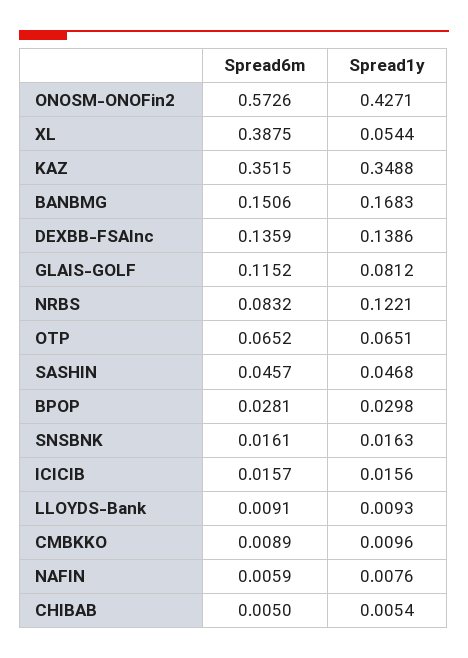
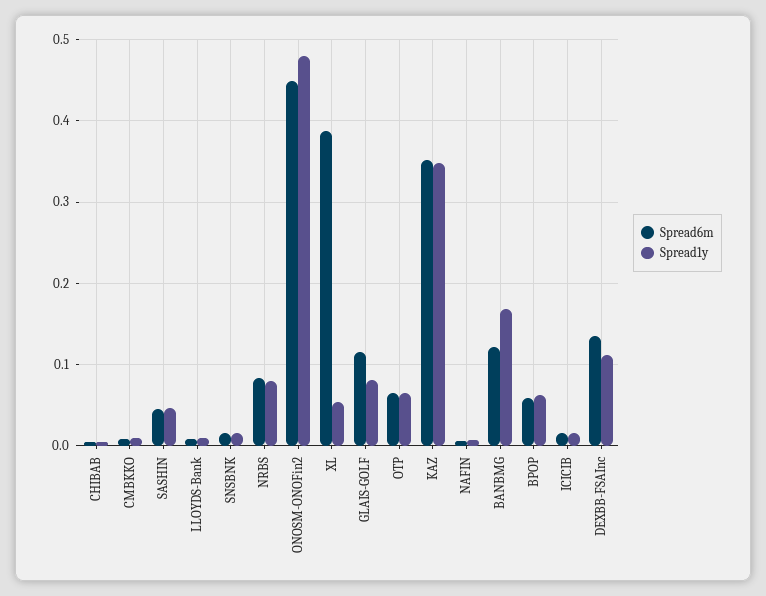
Spread6m, ONOSM-ONOFin2: 0.5726 -> 0.45
Spread1y, ONOSM-ONOFin2: 0.4271 -> 0.48
Spread6m, BANBMG: 0.1506 -> 0.12
Spread1y, DEXBB-FSAInc: 0.1386 -> 0.11
Spread1y, NRBS: 0.1221 -> 0.08
Spread6m, BPOP: 0.0281 -> 0.06
Spread1y, BPOP: 0.0298 -> 0.06

